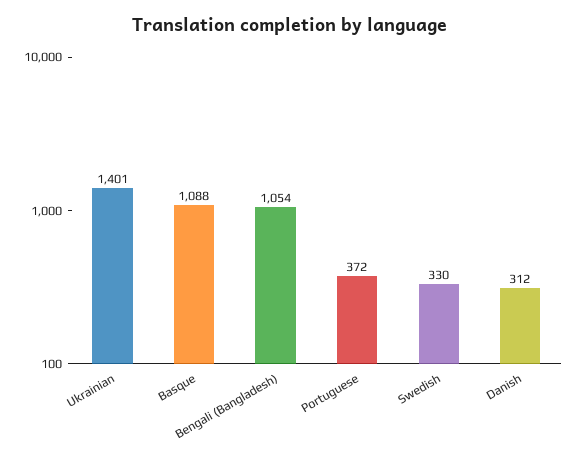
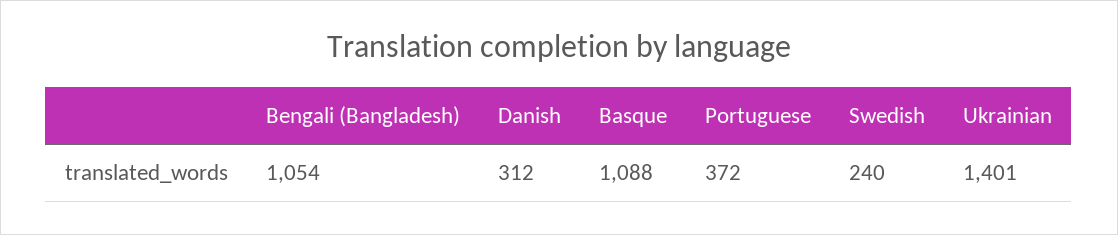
Swedish: 330 -> 240

